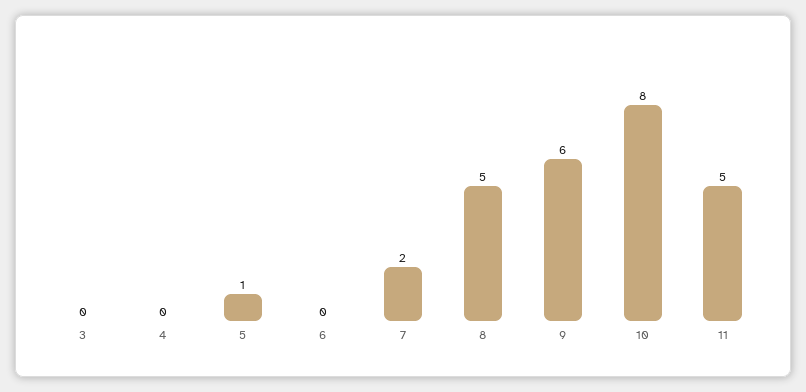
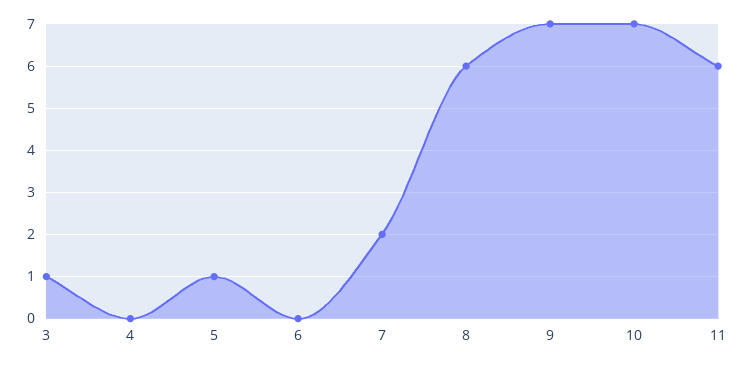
3: 0 -> 1
8: 5 -> 6
9: 6 -> 7
10: 8 -> 7
11: 5 -> 6

